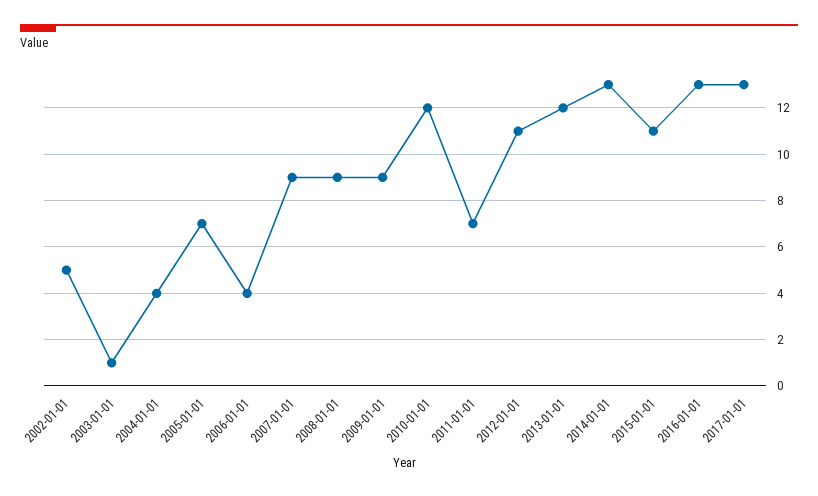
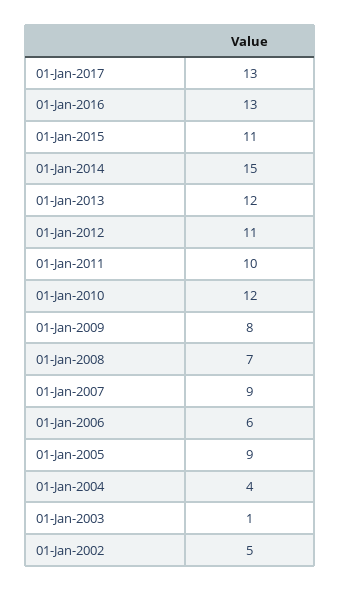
2005-01-01: 7 -> 9
2006-01-01: 4 -> 6
2008-01-01: 9 -> 7
2009-01-01: 9 -> 8
2011-01-01: 7 -> 10
2014-01-01: 13 -> 15

